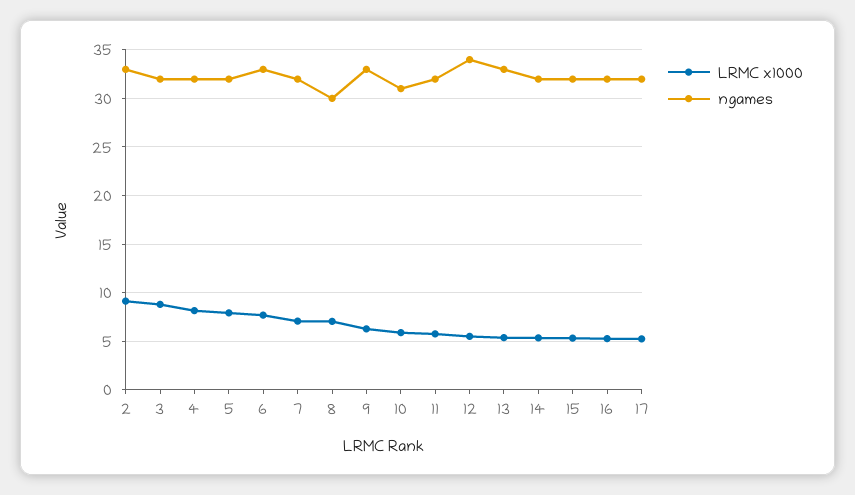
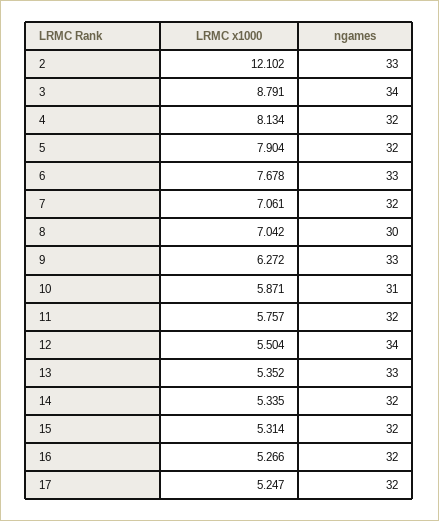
LRMC x1000, 2: 9 -> 12.102
ngames, 3: 32 -> 34

